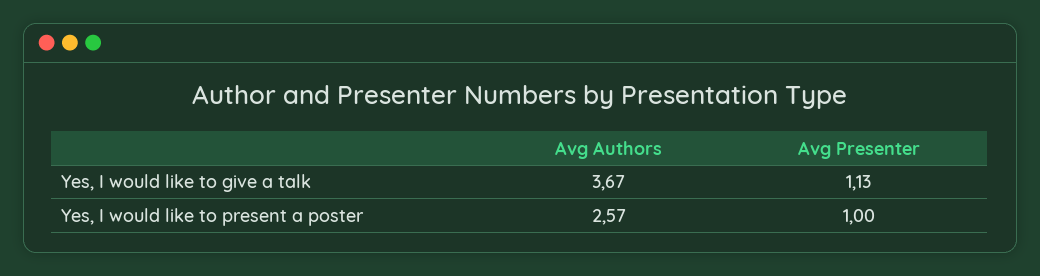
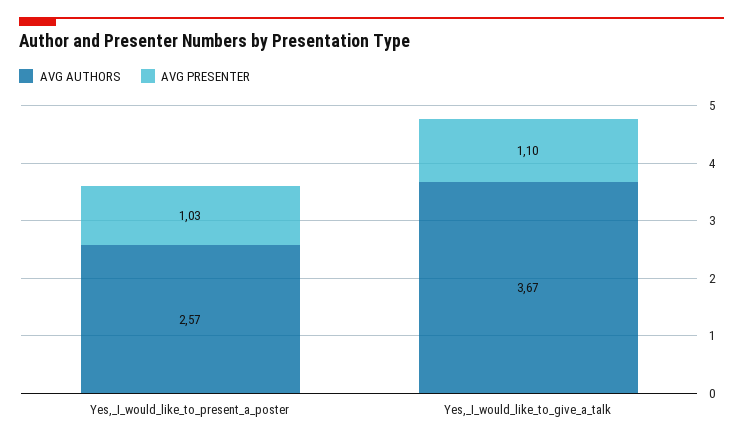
Avg Presenter, Yes, I would like to give a talk: 1.13 -> 1.1
Avg Presenter, Yes, I would like to present a poster: 1 -> 1.03

